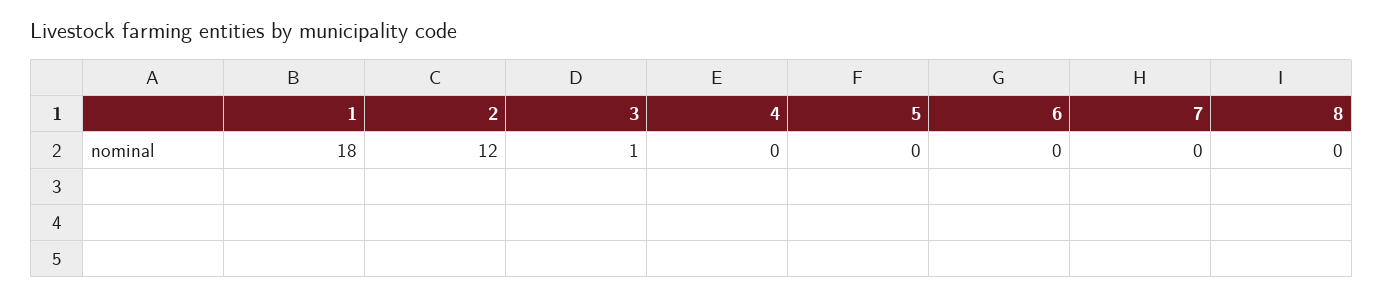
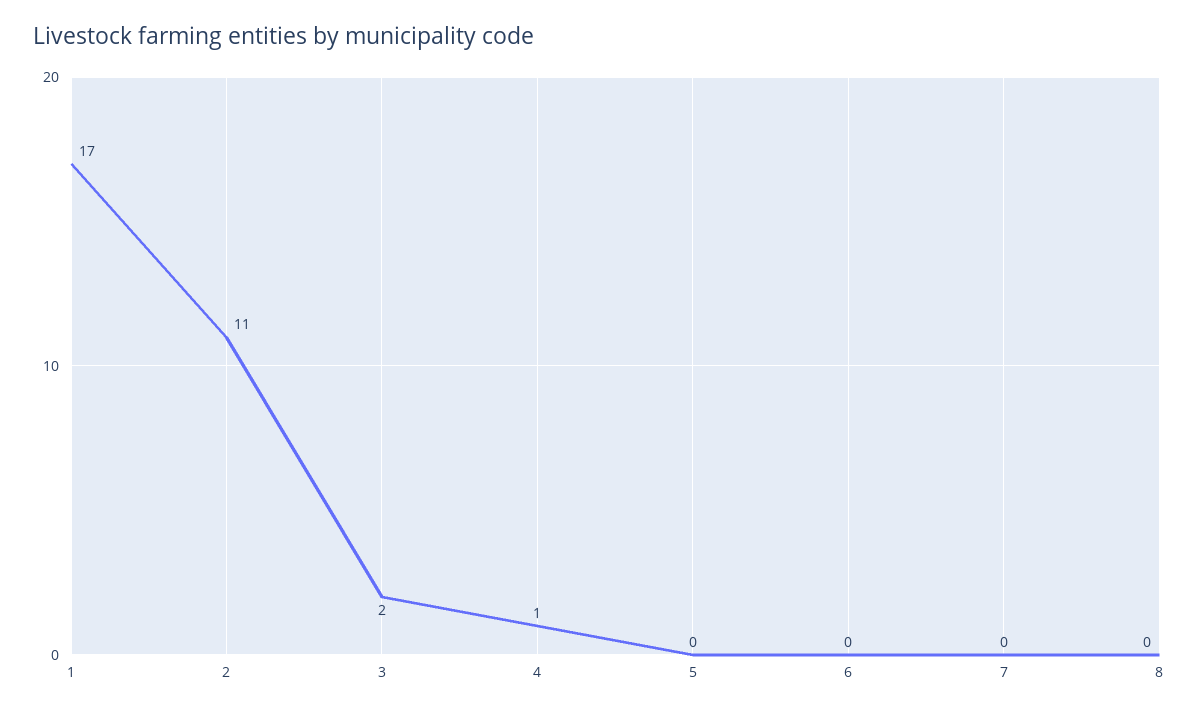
1: 18 -> 17
2: 12 -> 11
3: 1 -> 2
4: 0 -> 1

